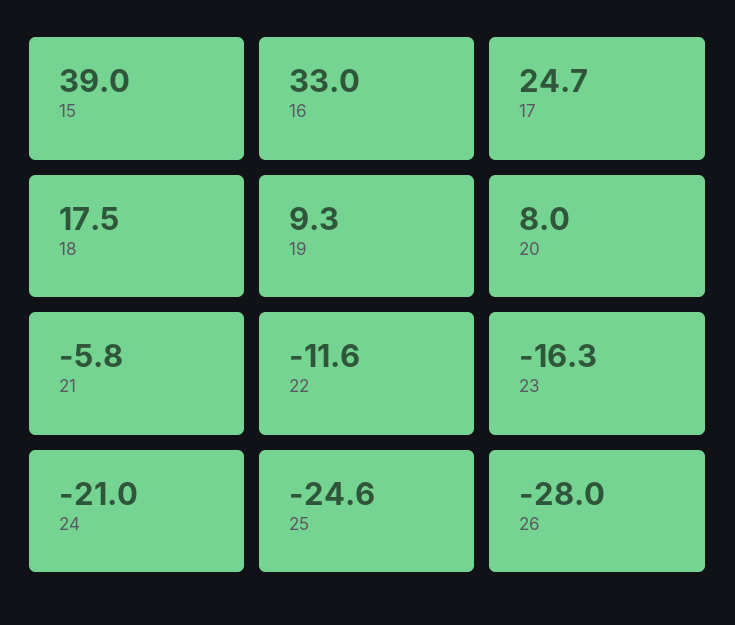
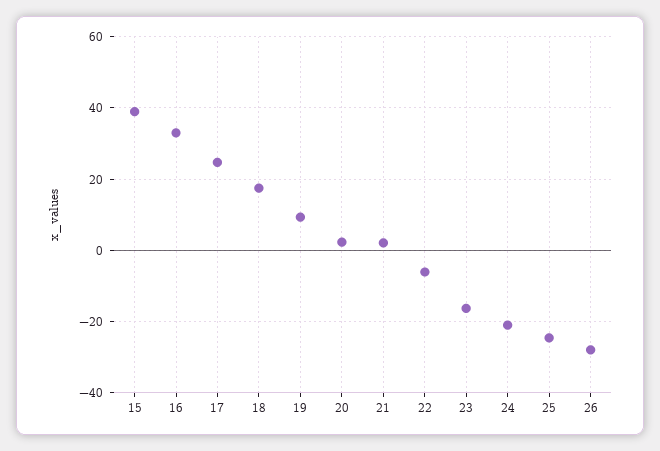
20: 8 -> 2
21: -5.8 -> 2
22: -11.6 -> -6

